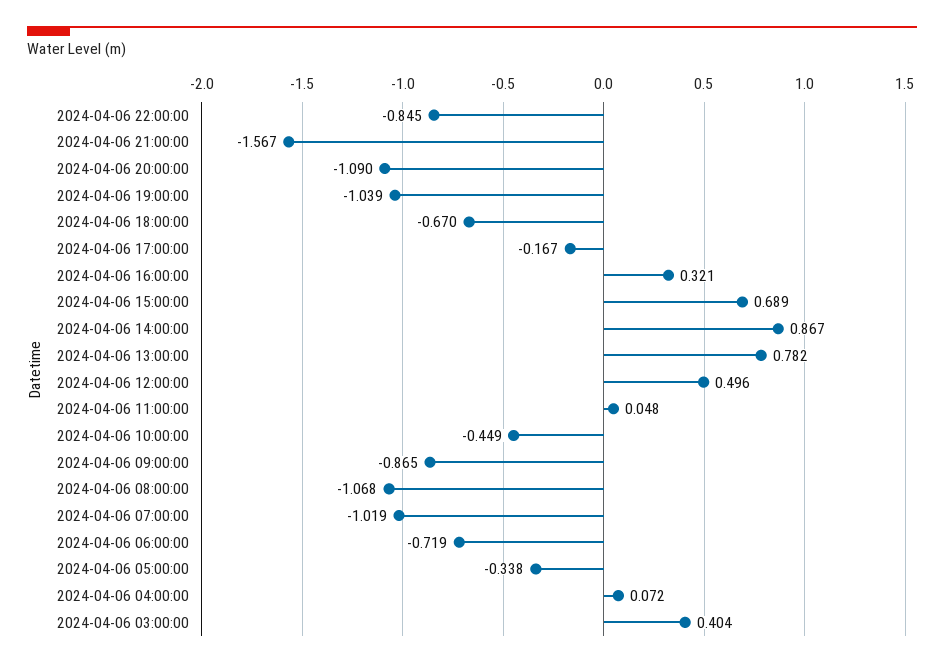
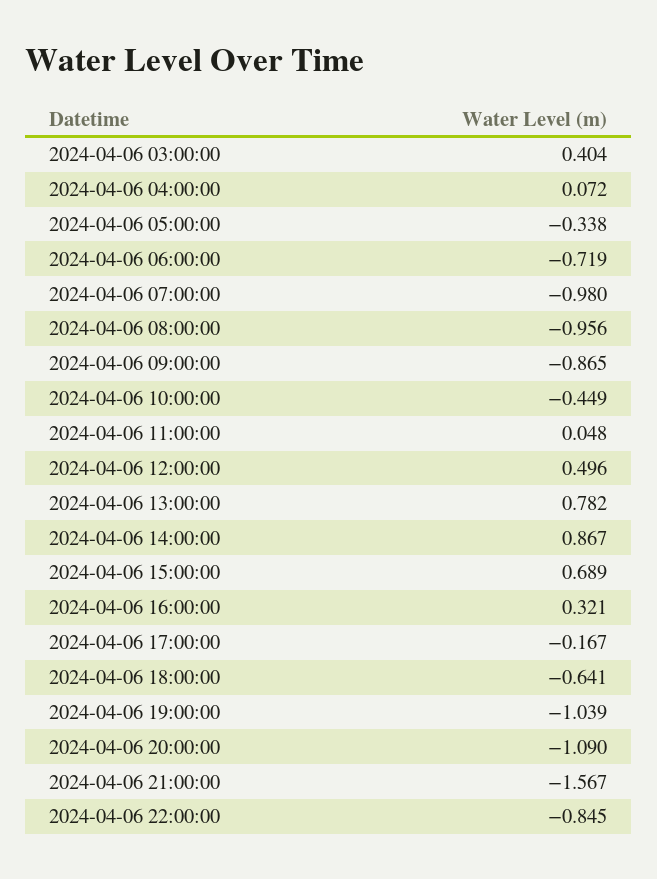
2024-04-06 18:00:00: -0.67 -> -0.641
2024-04-06 08:00:00: -1.068 -> -0.956
2024-04-06 07:00:00: -1.019 -> -0.98

